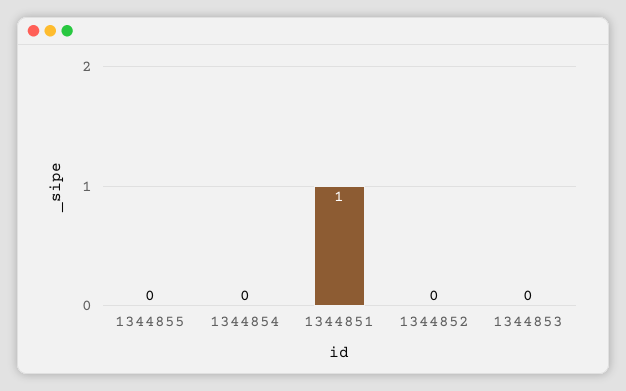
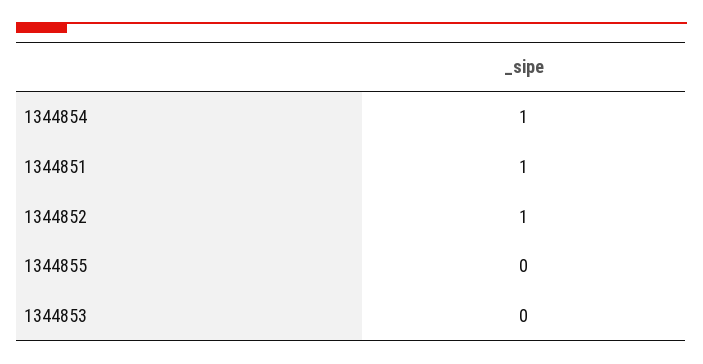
1344854: 0 -> 1
1344852: 0 -> 1

